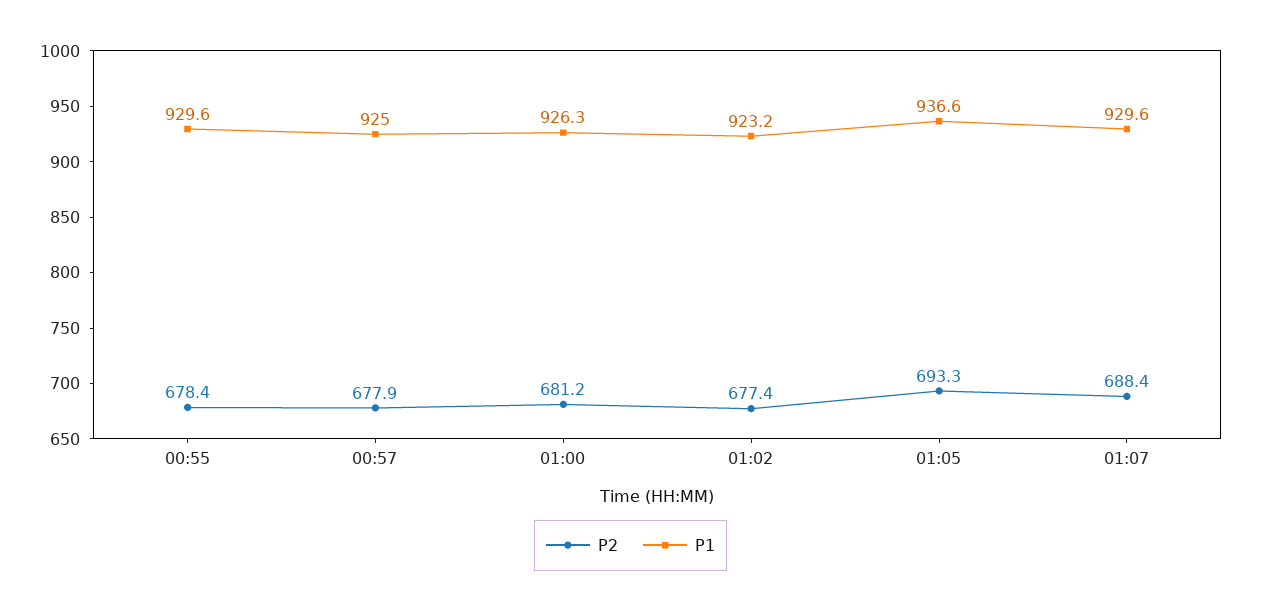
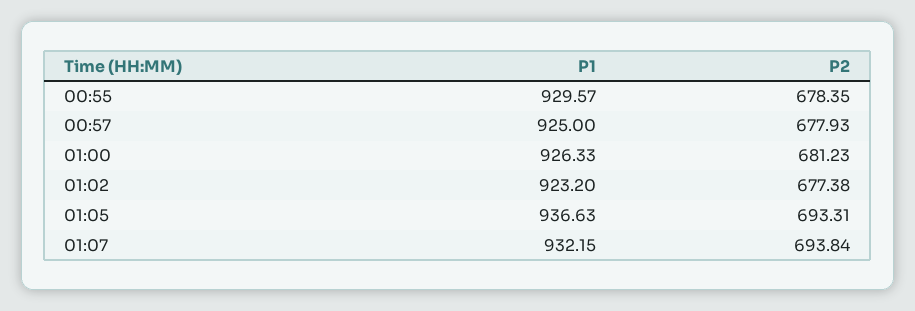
P2, 01:07: 688.4 -> 693.84
P1, 01:07: 929.6 -> 932.15

